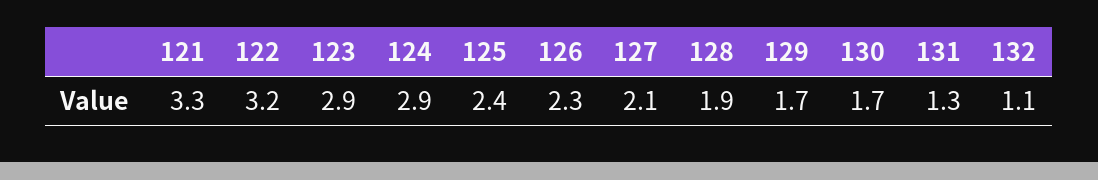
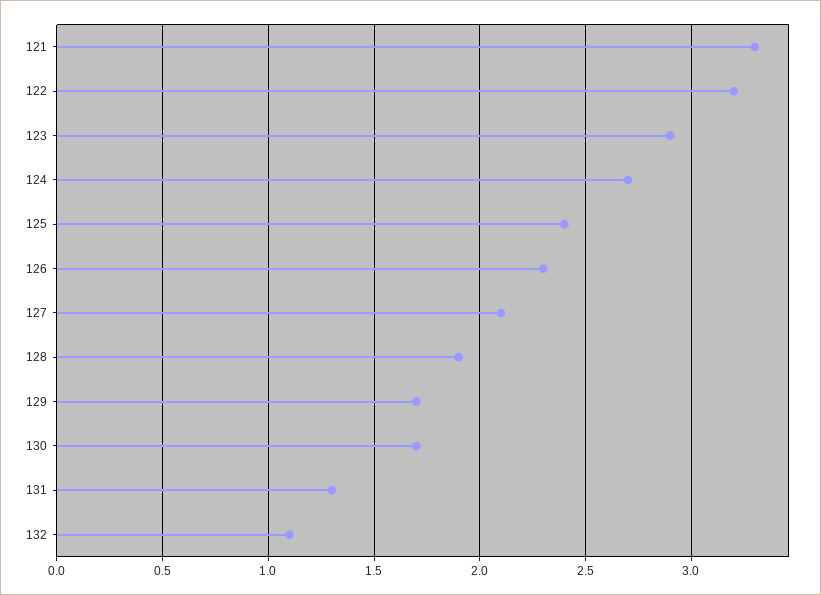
124: 2.9 -> 2.7

